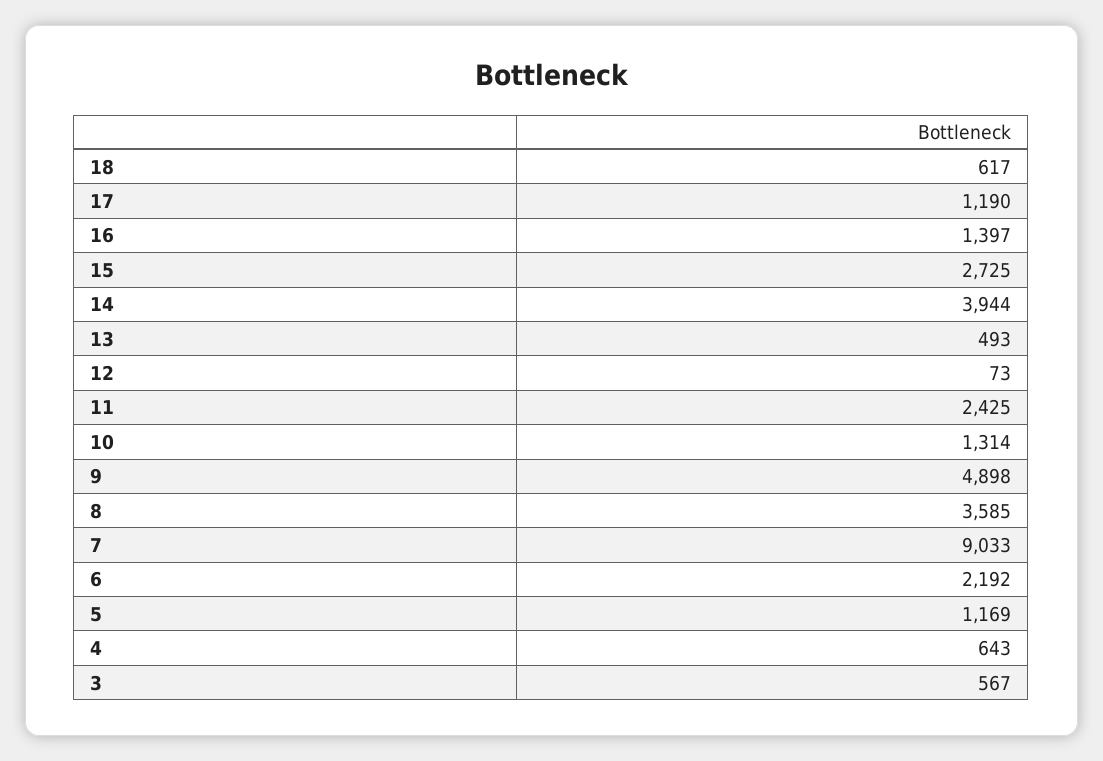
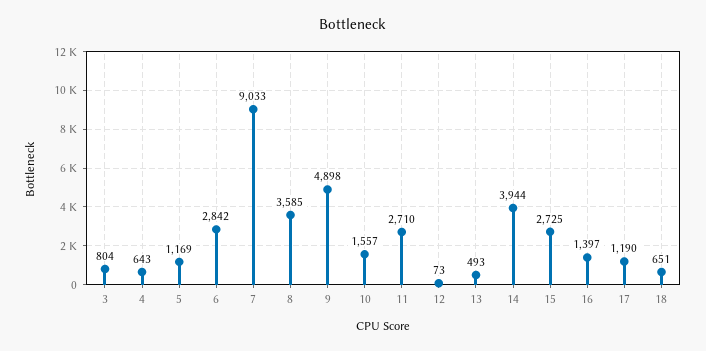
18: 617 -> 651
11: 2425 -> 2710
10: 1314 -> 1557
6: 2192 -> 2842
3: 567 -> 804

